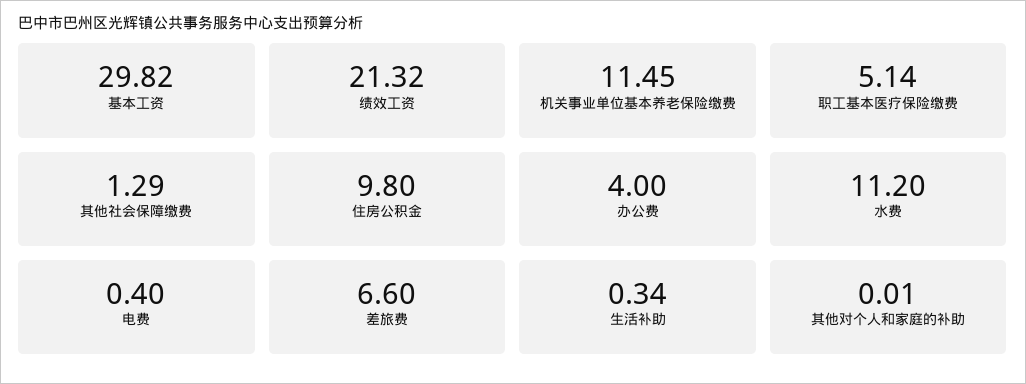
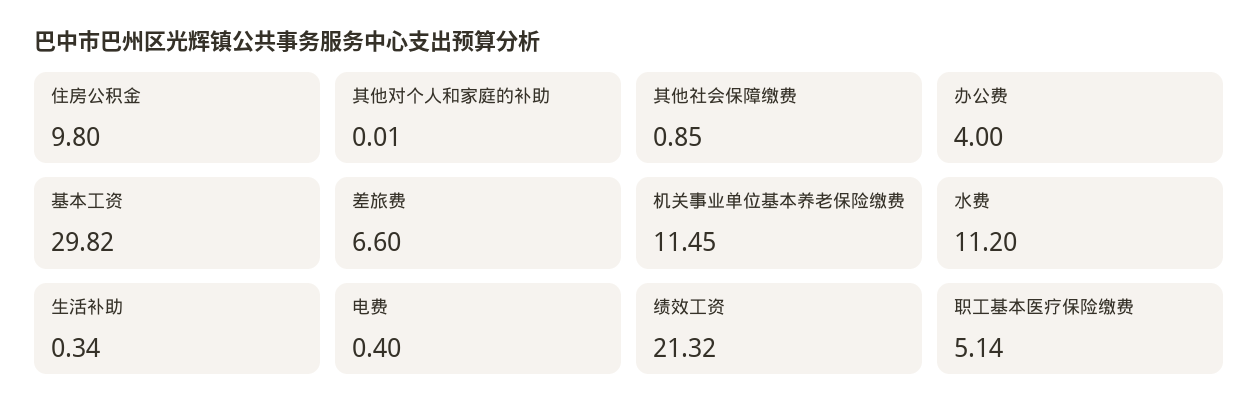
其他社会保障缴费: 1.29 -> 0.85

